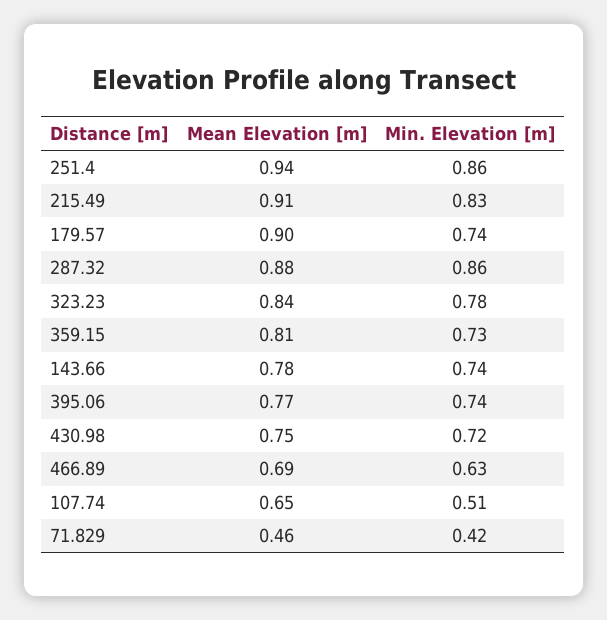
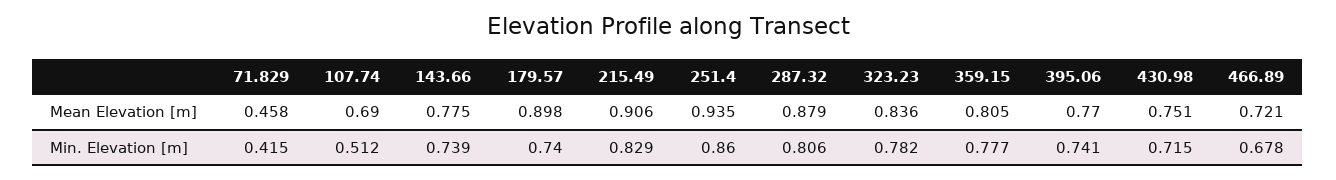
Min. Elevation [m], 287.32: 0.86 -> 0.806
Min. Elevation [m], 359.15: 0.73 -> 0.777
Mean Elevation [m], 466.89: 0.69 -> 0.721
Min. Elevation [m], 466.89: 0.63 -> 0.678
Mean Elevation [m], 107.74: 0.65 -> 0.69

